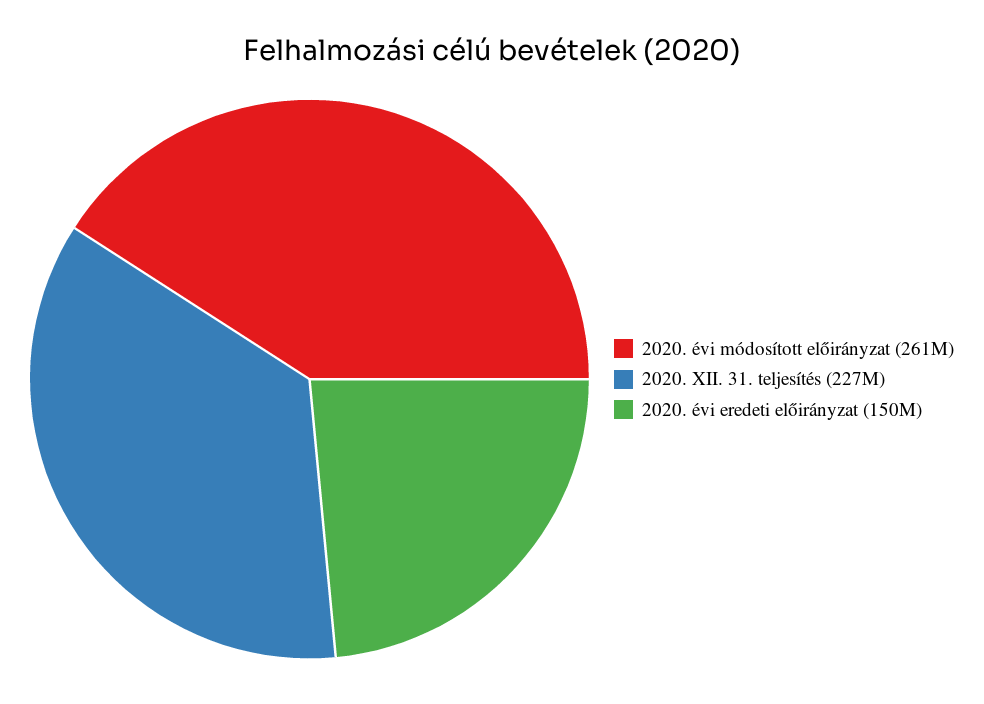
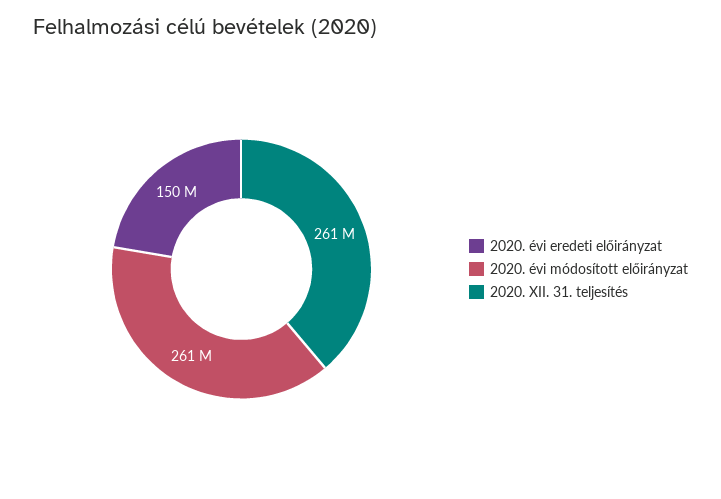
2020. XII. 31. teljesítés: 227000000 -> 261000000

